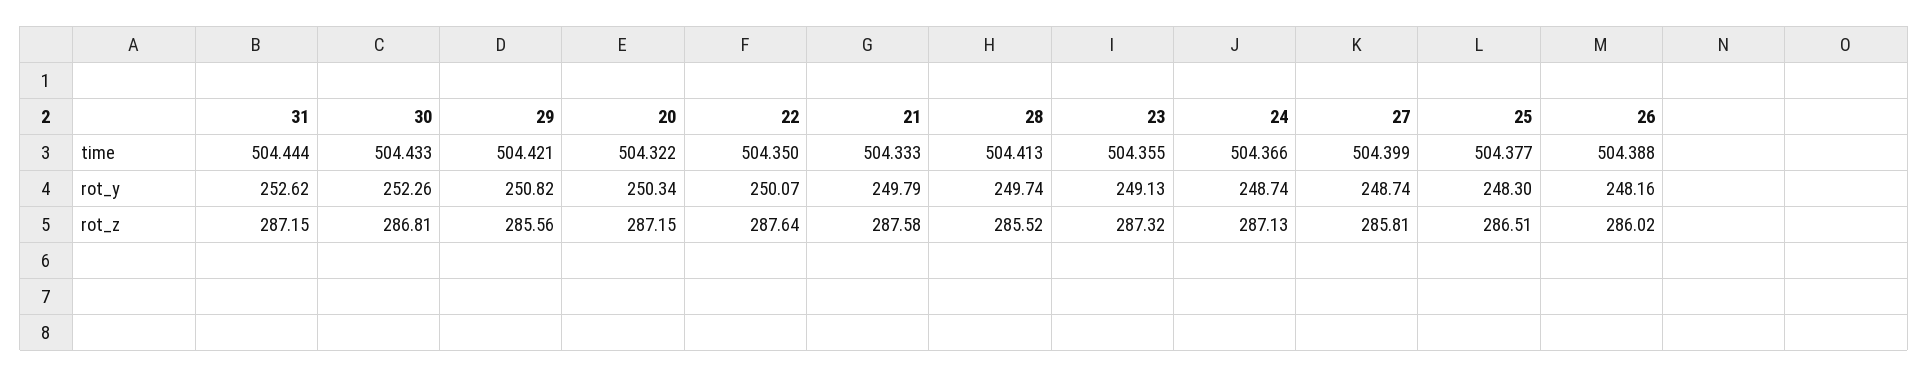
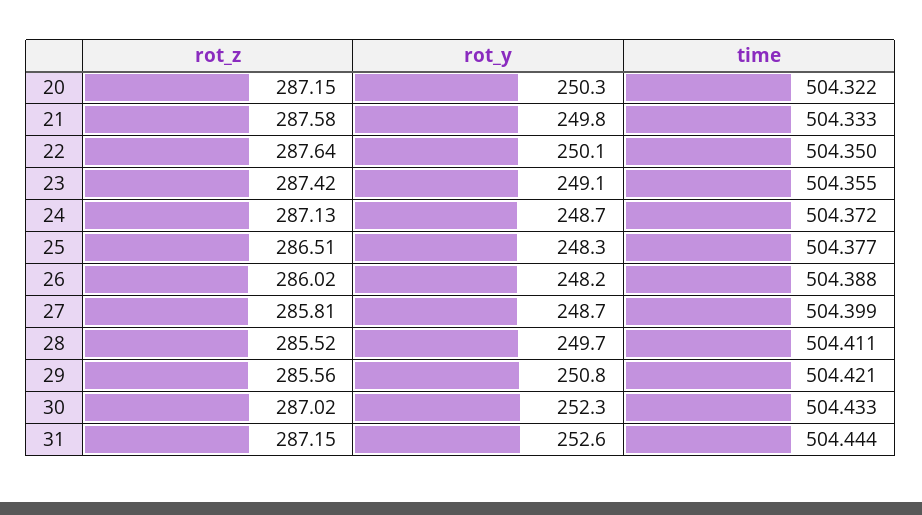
28, time: 504.413 -> 504.411
24, time: 504.366 -> 504.372
30, rot_z: 286.81 -> 287.02
23, rot_z: 287.32 -> 287.42

